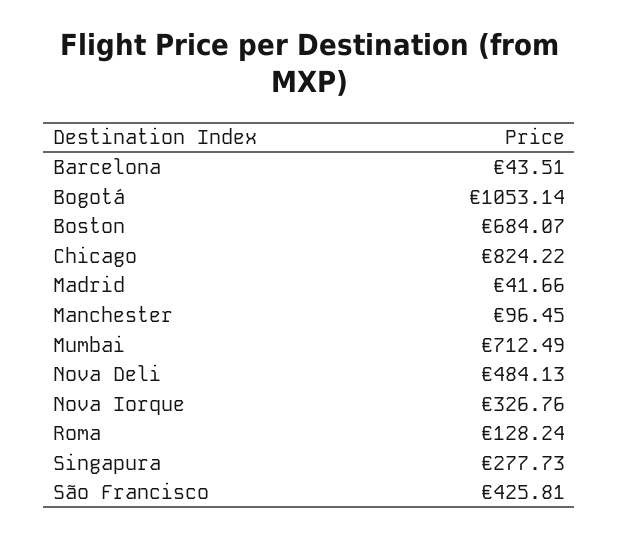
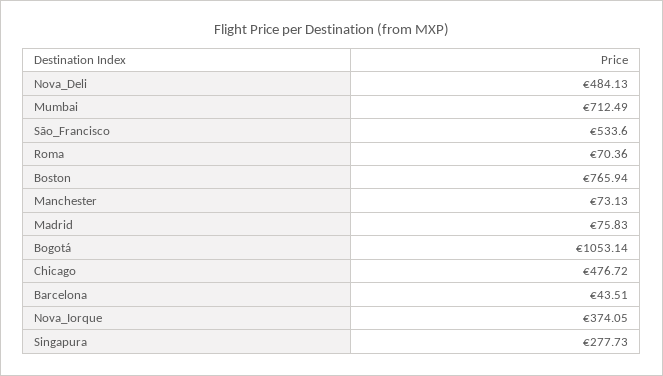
Boston: 684.07 -> 765.94
Chicago: 824.22 -> 476.72
Madrid: 41.66 -> 75.83
Manchester: 96.45 -> 73.13
Nova Iorque: 326.76 -> 374.05
Roma: 128.24 -> 70.36
São Francisco: 425.81 -> 533.6

